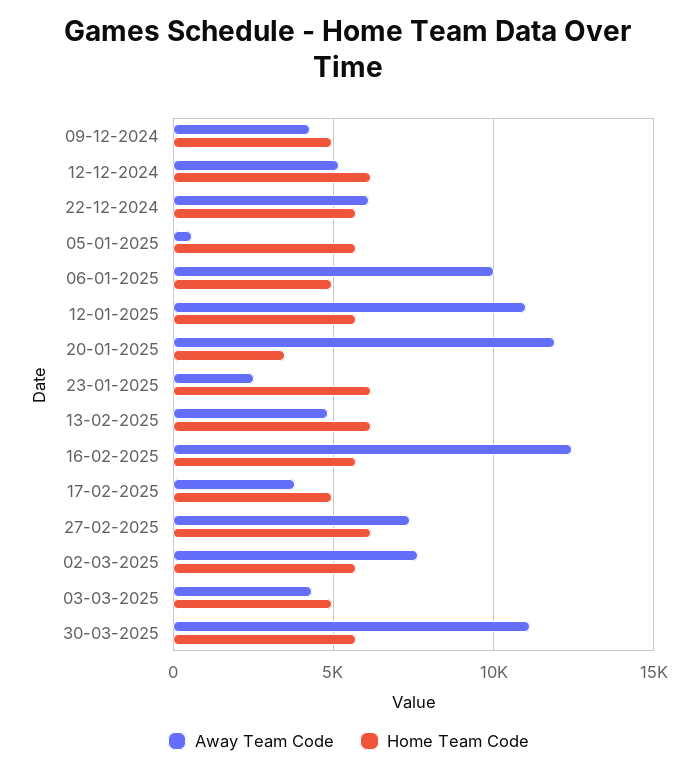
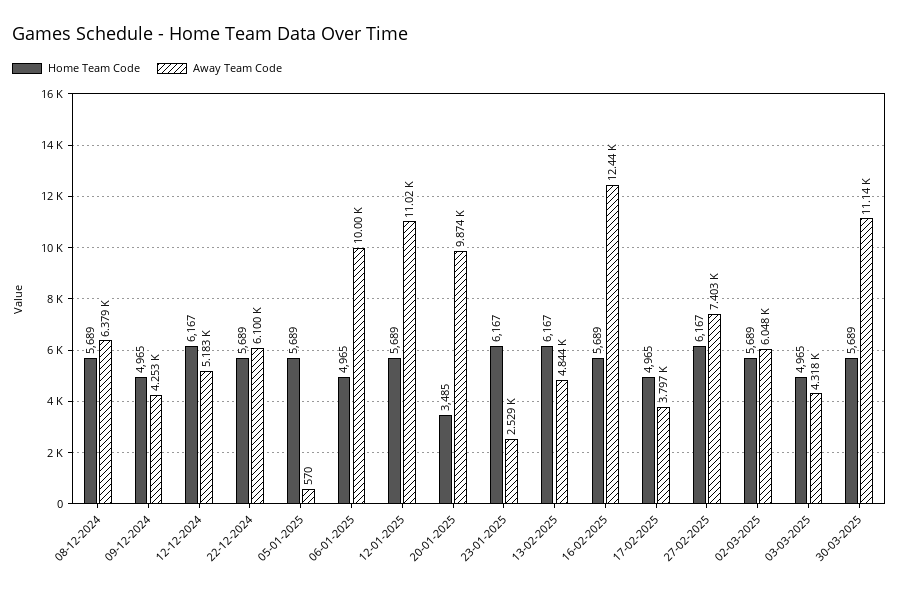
Away Team Code, 20-01-2025: 12000 -> 9874
Away Team Code, 02-03-2025: 7500 -> 6048
Home Team Code, 08-12-2024: none -> 5689
Away Team Code, 08-12-2024: none -> 6379

